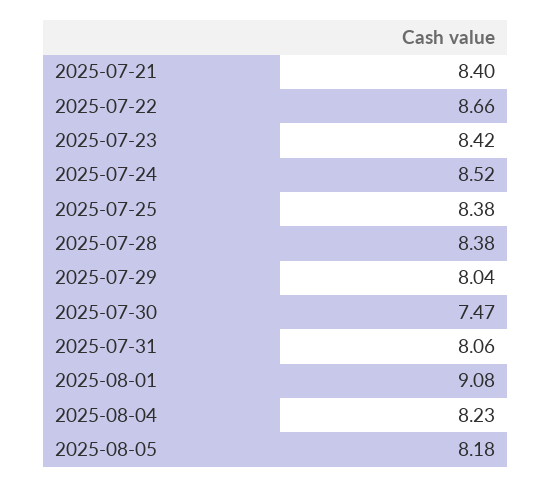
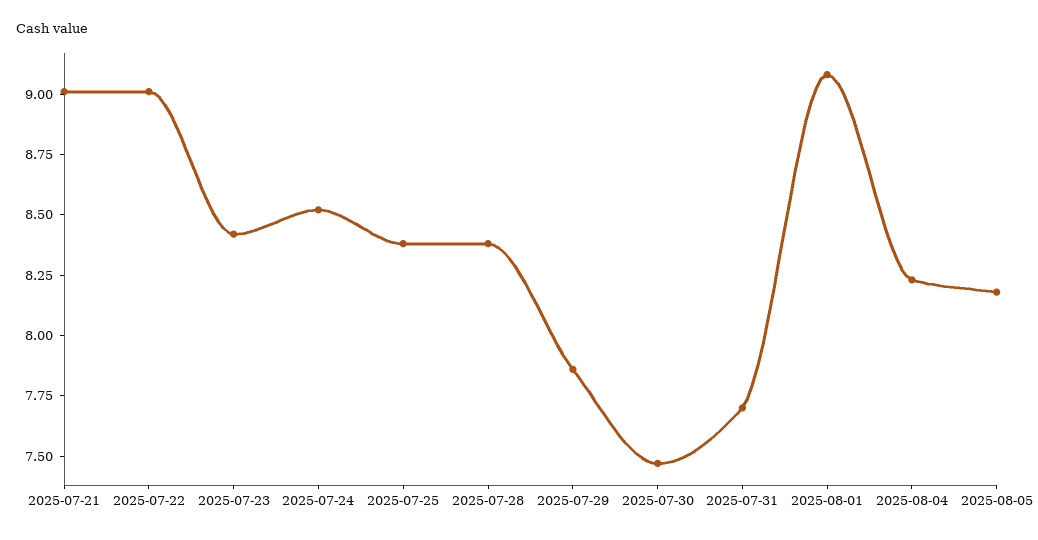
2025-07-21: 8.4 -> 9
2025-07-22: 8.66 -> 9
2025-07-29: 8.04 -> 7.85
2025-07-31: 8.06 -> 7.7

